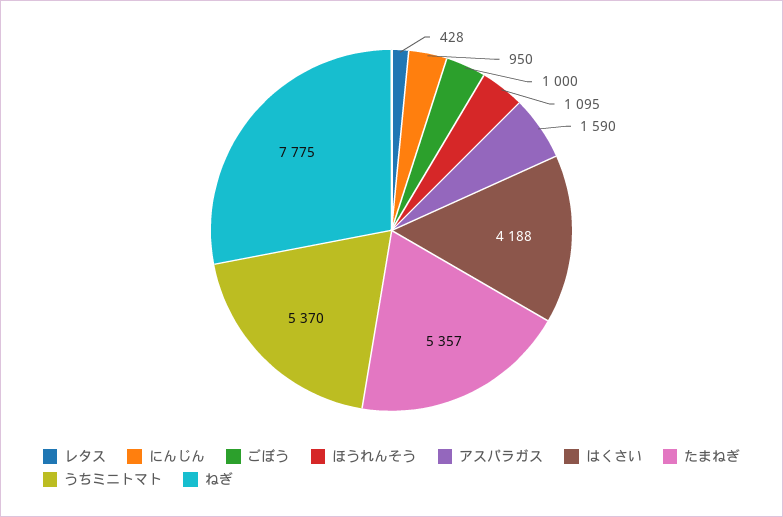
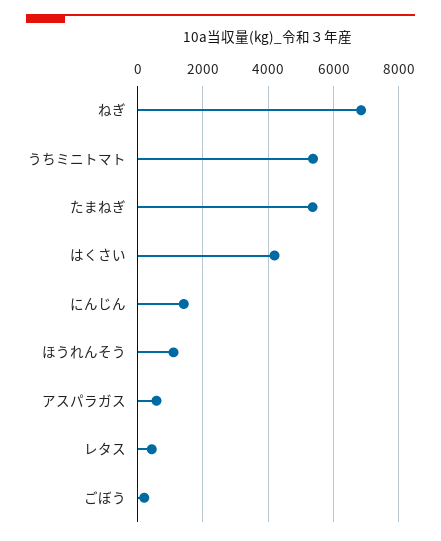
にんじん: 950 -> 1400
ごぼう: 1000 -> 200
アスパラガス: 1590 -> 600
ねぎ: 7775 -> 6800

